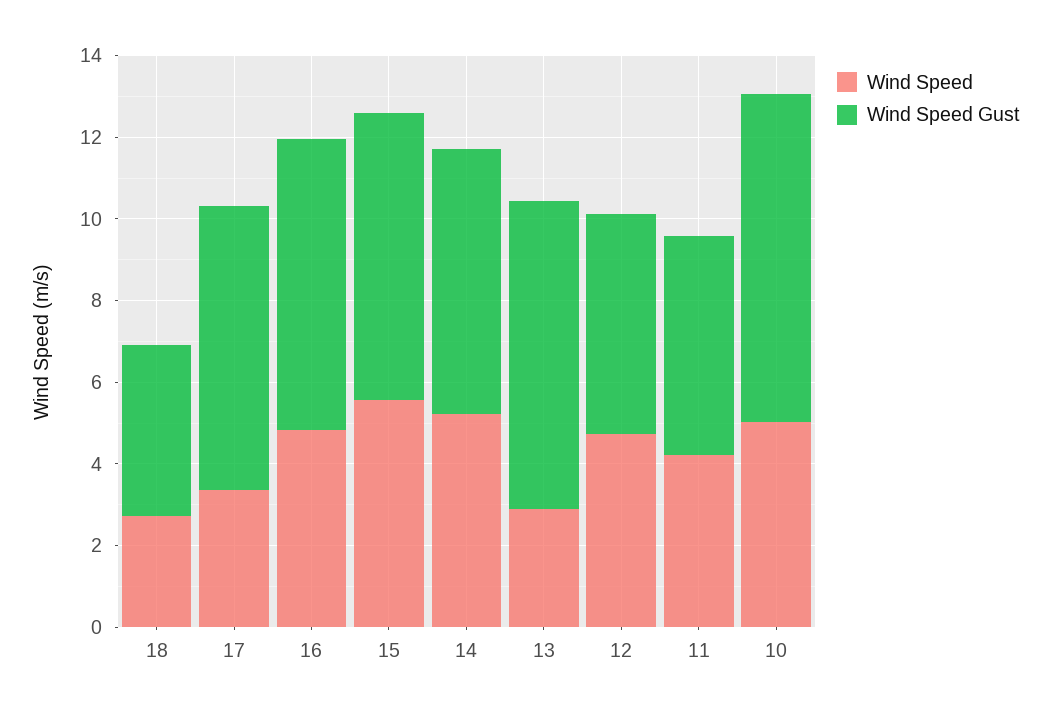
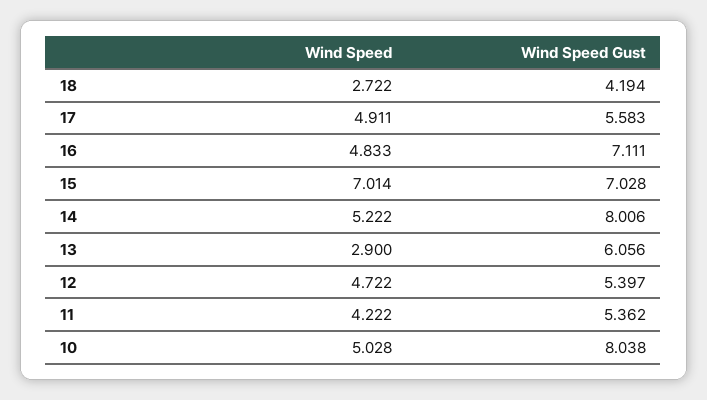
Wind Speed, 17: 3.5 -> 4.911
Wind Speed Gust, 17: 7 -> 5.583
Wind Speed, 15: 5.5 -> 7.014
Wind Speed Gust, 14: 6.5 -> 8.006
Wind Speed Gust, 13: 7.5 -> 6.056

